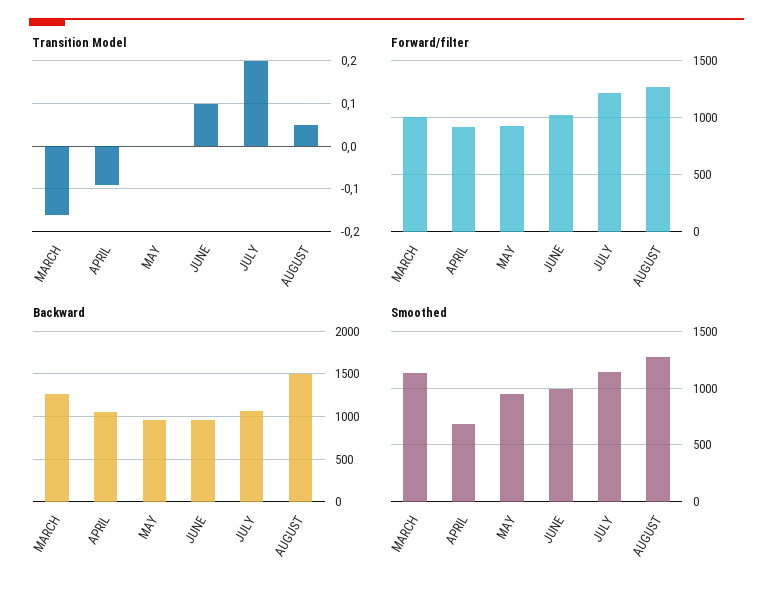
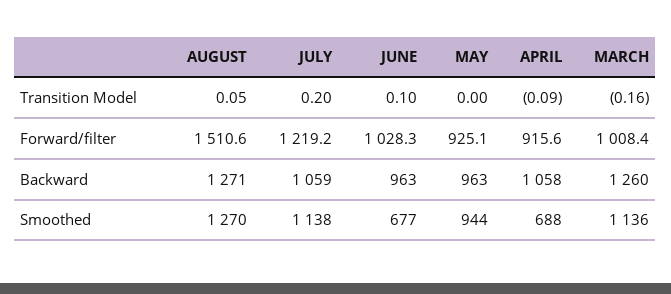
Forward/filter, AUGUST: 1300 -> 1510.6
Backward, AUGUST: 1500 -> 1271
Smoothed, JUNE: 1000 -> 677

